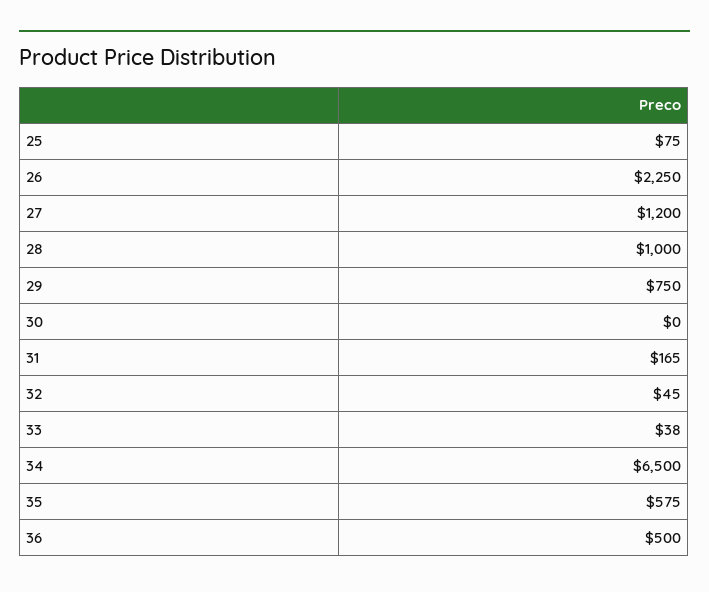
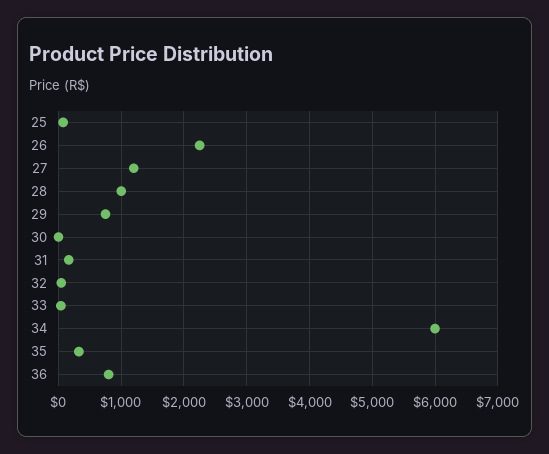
34: 6500 -> 6000
35: 575 -> 300
36: 500 -> 800

